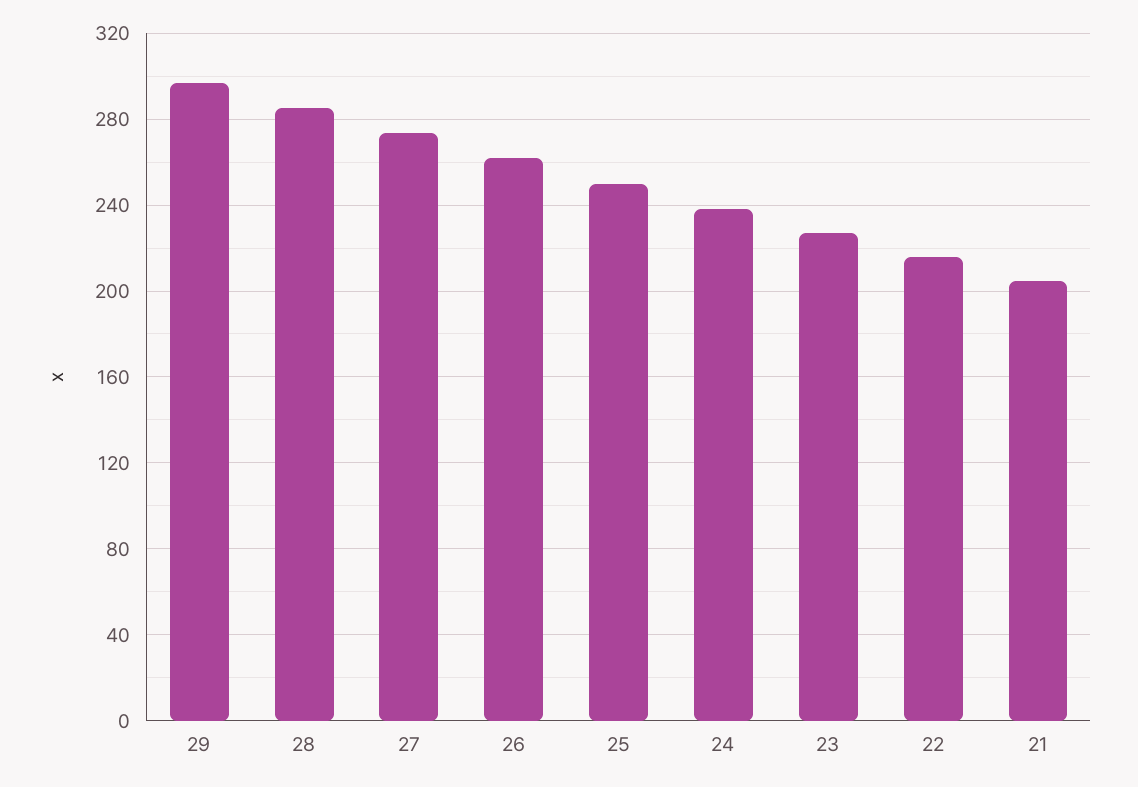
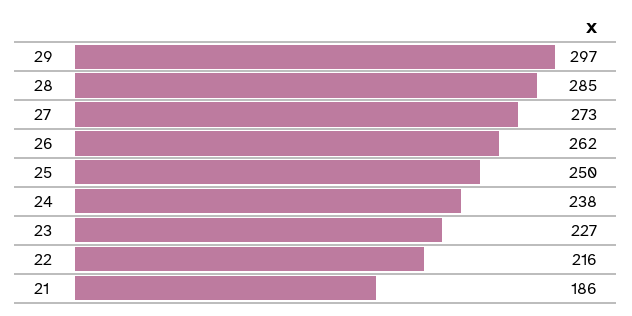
21: 205 -> 186

